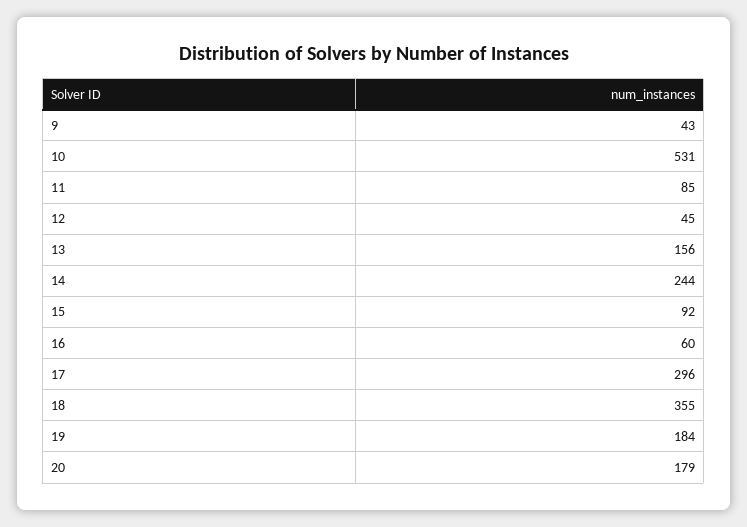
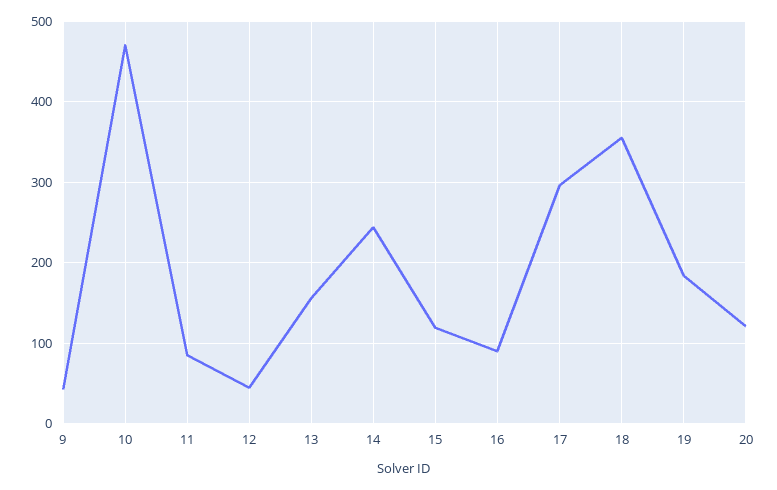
10: 531 -> 470
15: 92 -> 120
16: 60 -> 90
20: 179 -> 120

